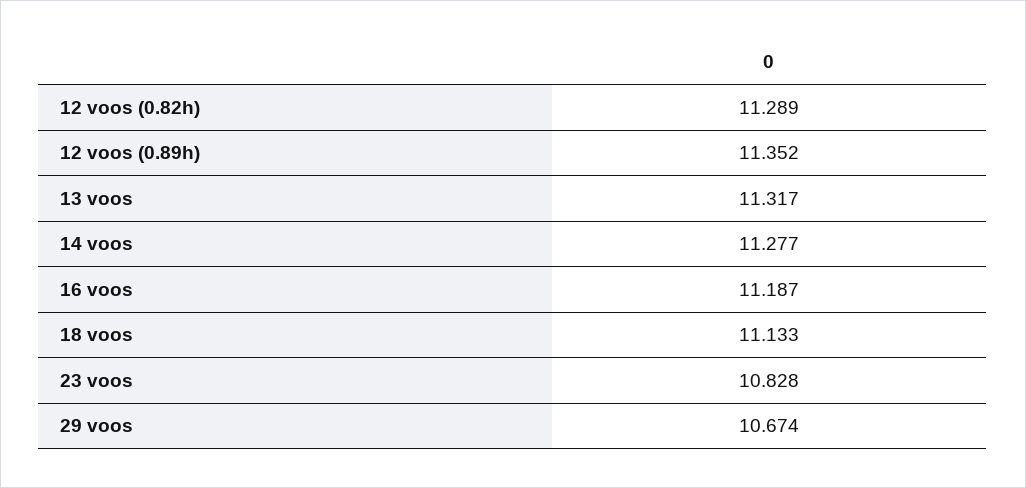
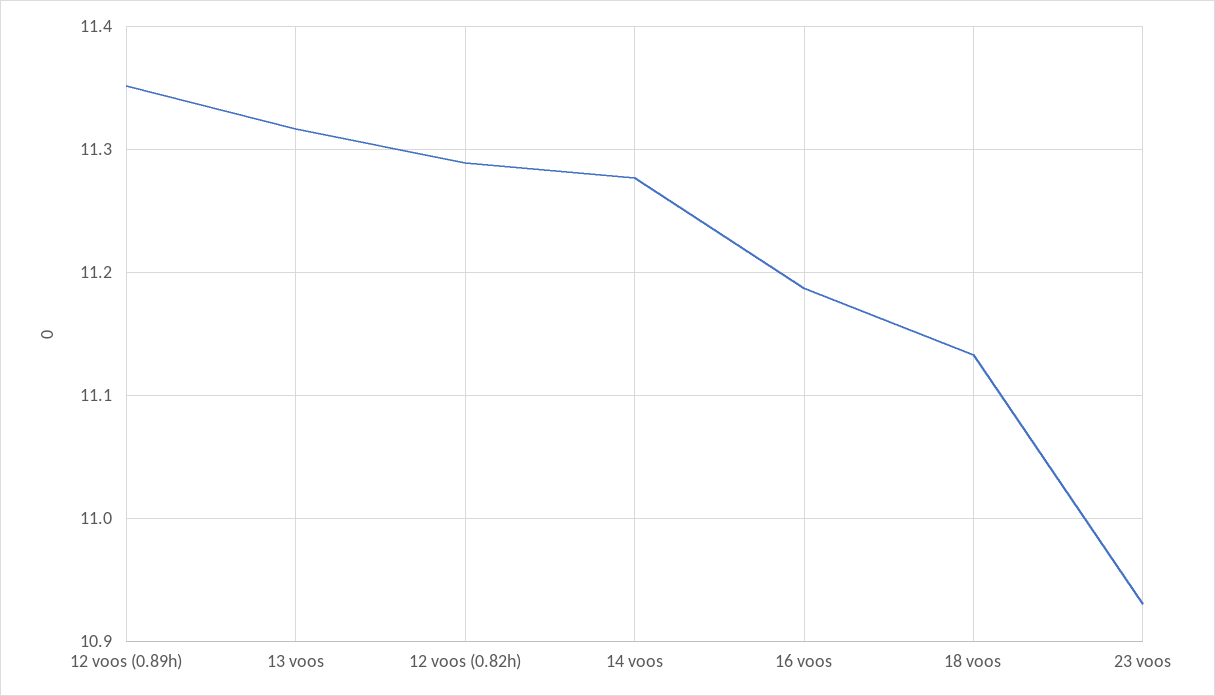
23 voos: 10.828 -> 10.93
29 voos: 10.674 -> none

